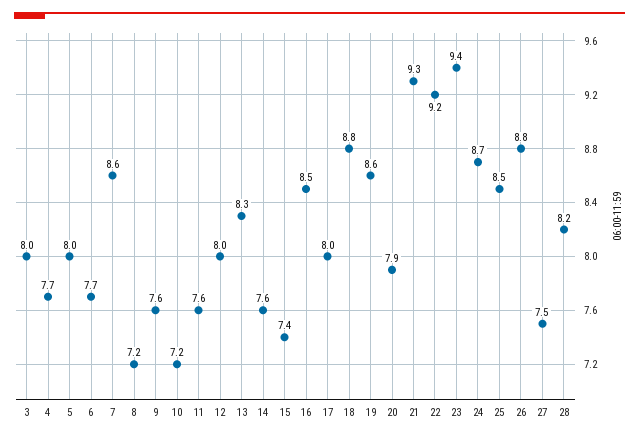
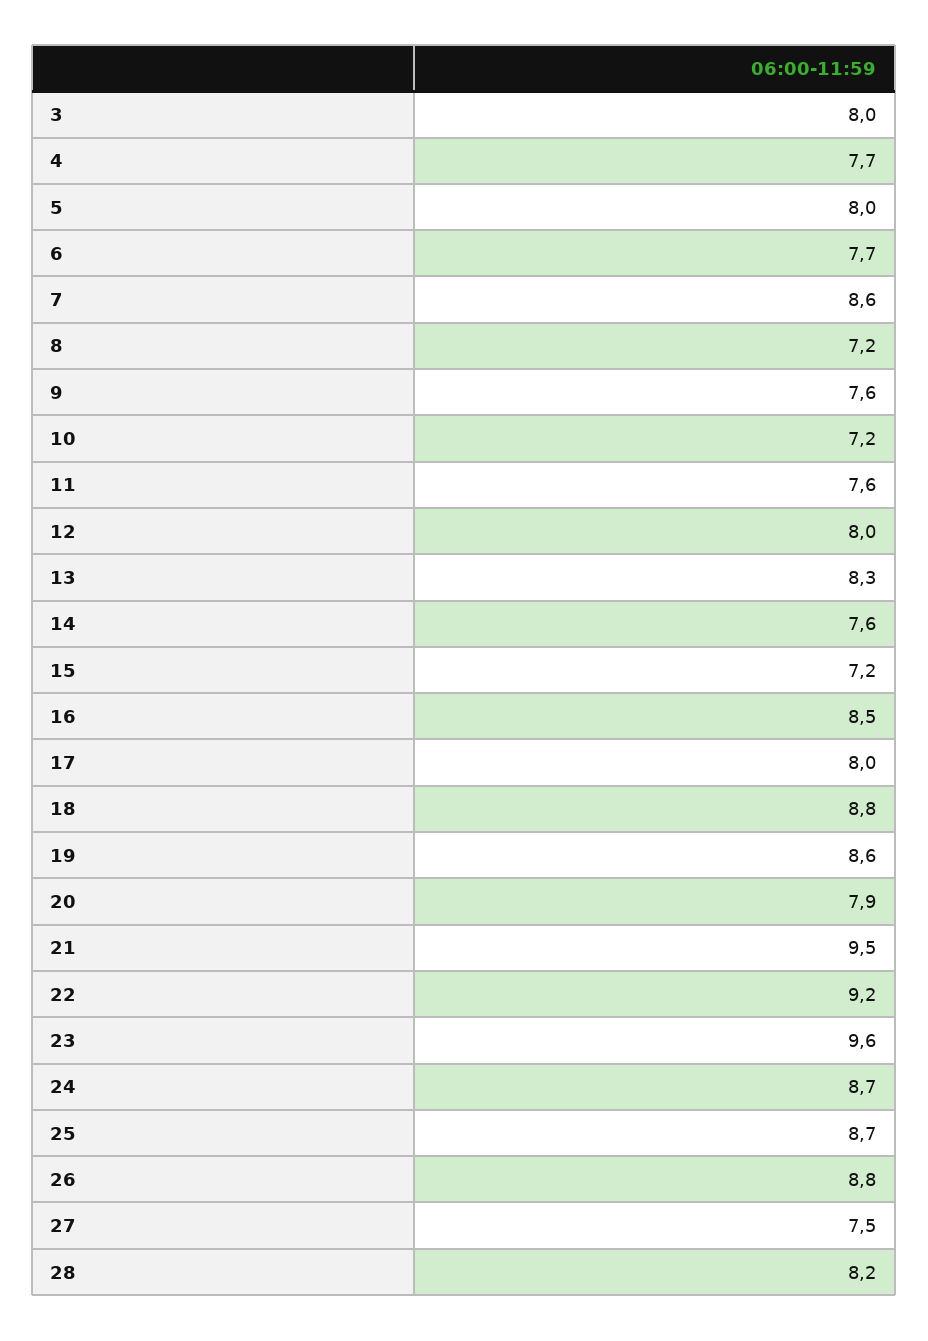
15: 7.4 -> 7.2
21: 9.3 -> 9.5
23: 9.4 -> 9.6
25: 8.5 -> 8.7

